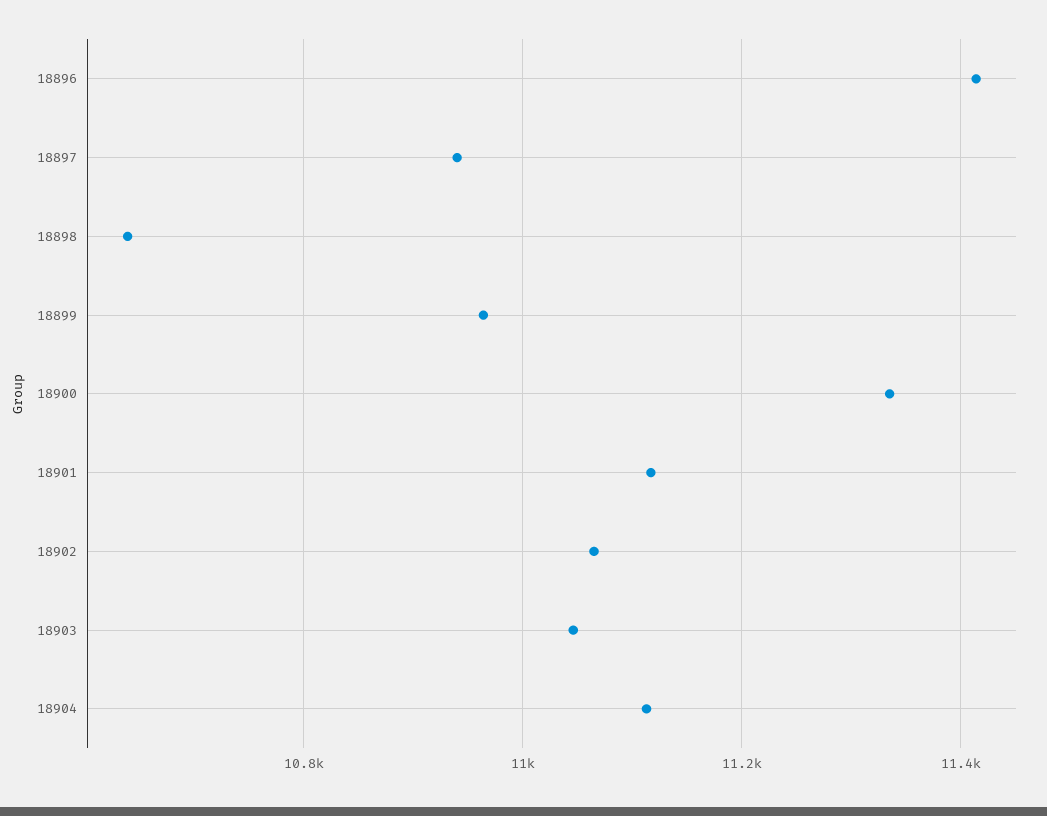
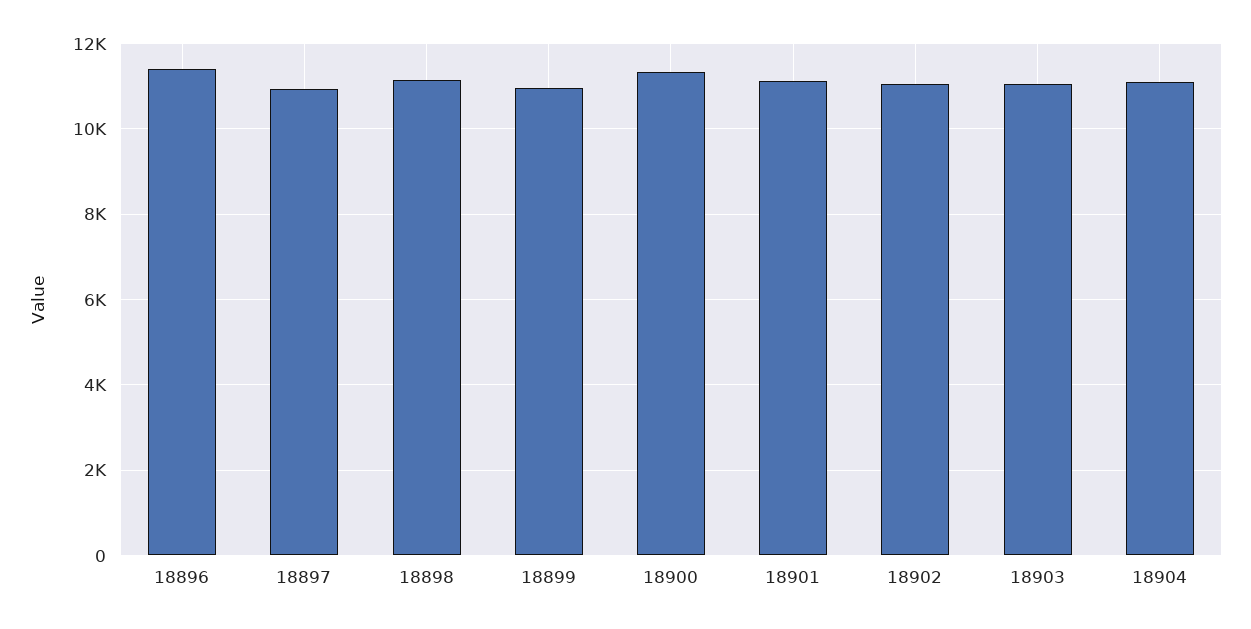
18898: 10640 -> 11200

